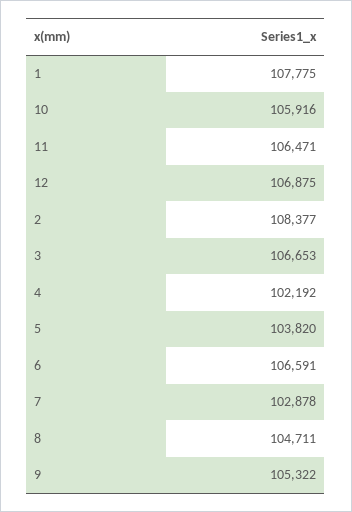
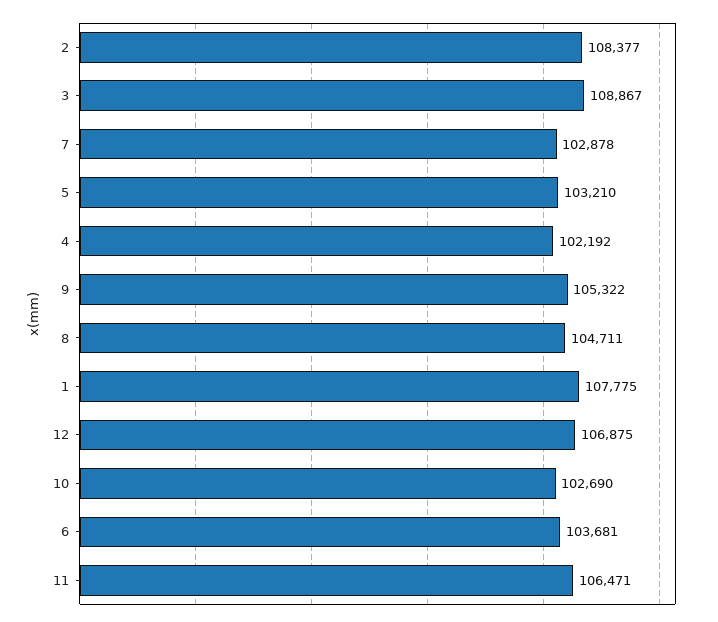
10: 105916 -> 102690
3: 106653 -> 108867
5: 103820 -> 103210
6: 106591 -> 103681

